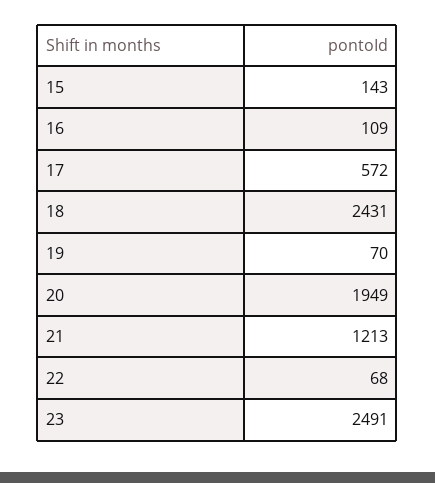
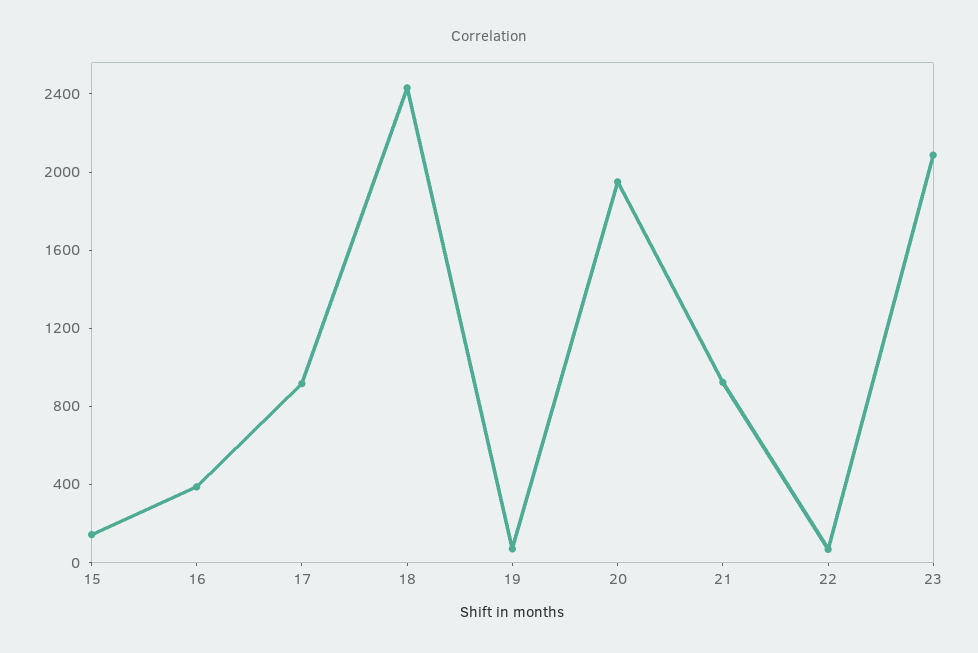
16: 109 -> 400
17: 572 -> 900
21: 1213 -> 900
23: 2491 -> 2100

